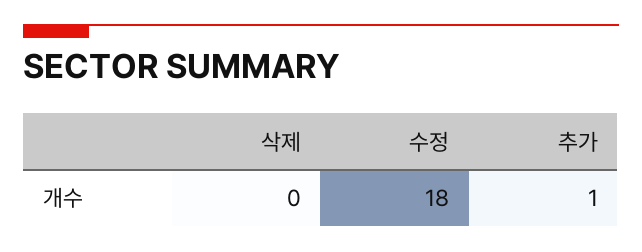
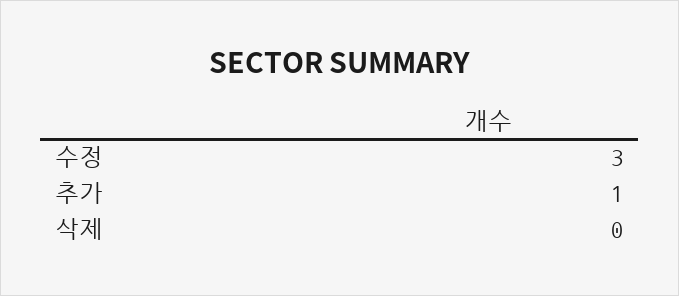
수정: 18 -> 3

